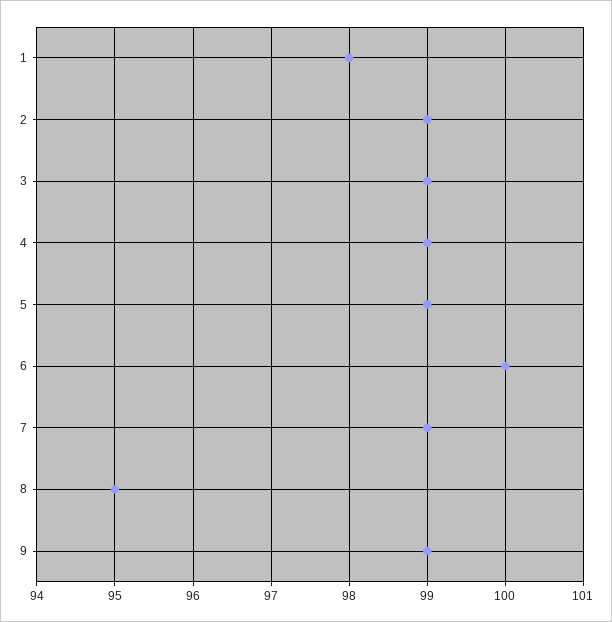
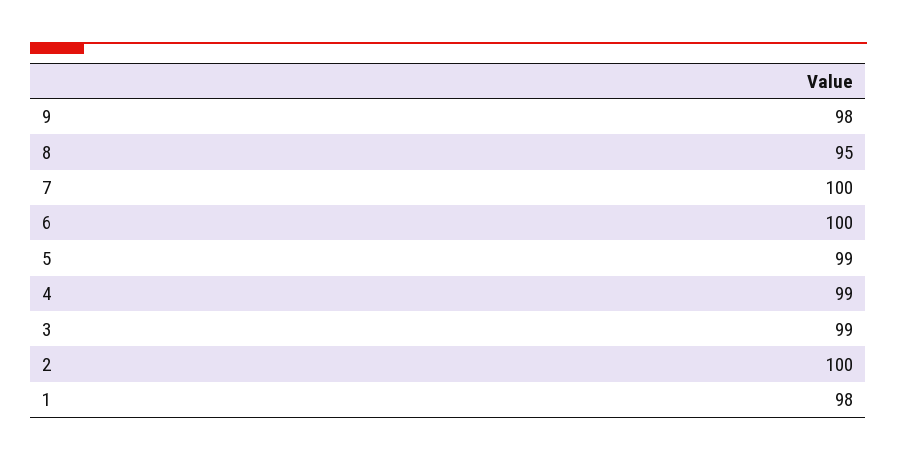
2: 99 -> 100
7: 99 -> 100
9: 99 -> 98

